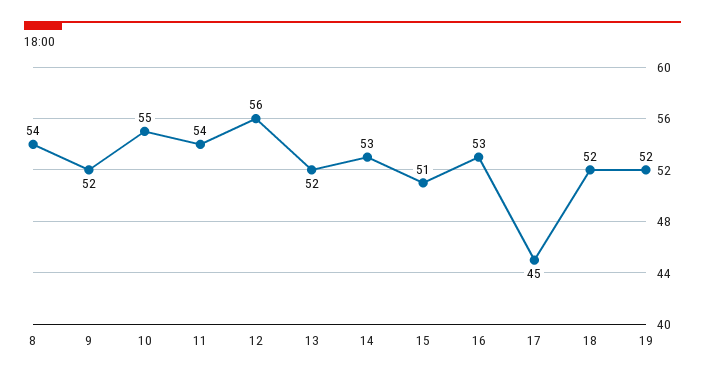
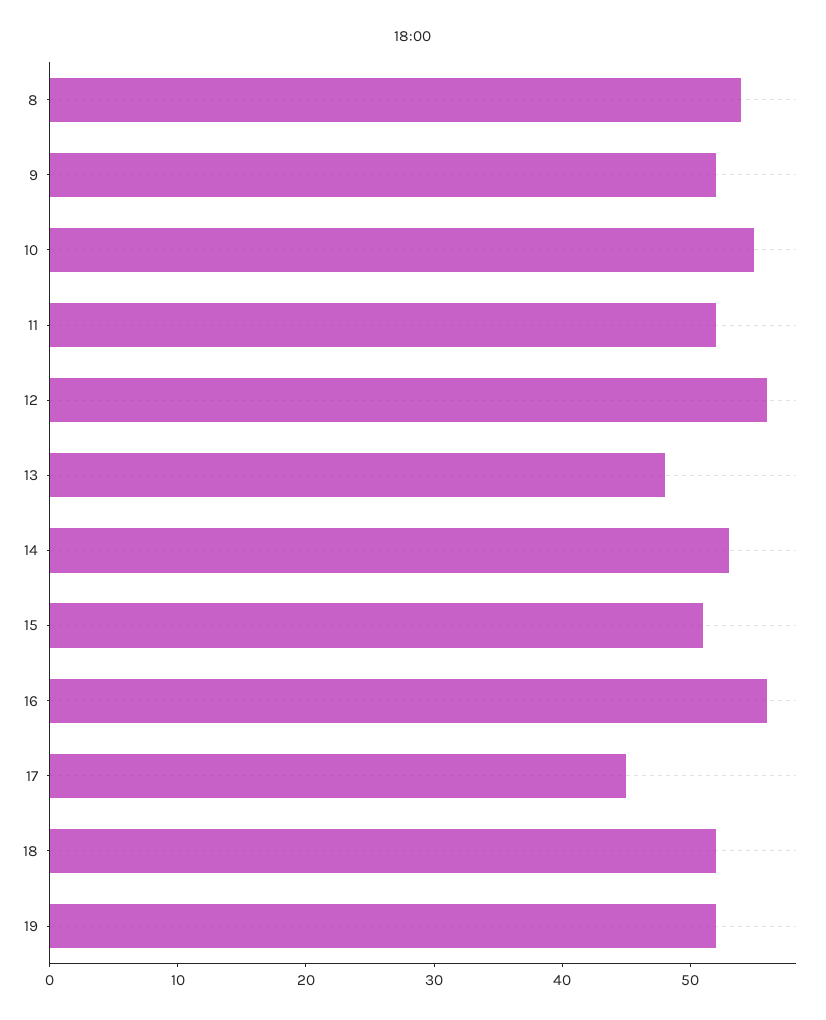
11: 54 -> 52
13: 52 -> 48
16: 53 -> 56

